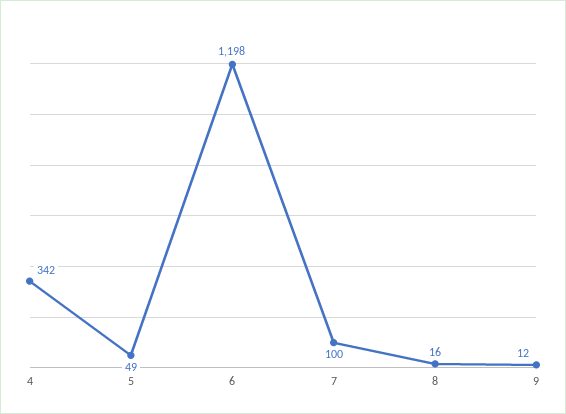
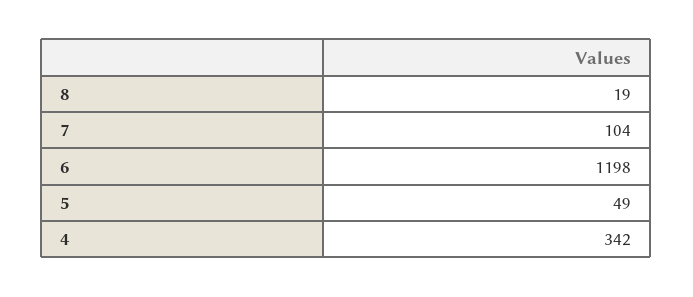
7: 100 -> 104
8: 16 -> 19
9: 12 -> none

